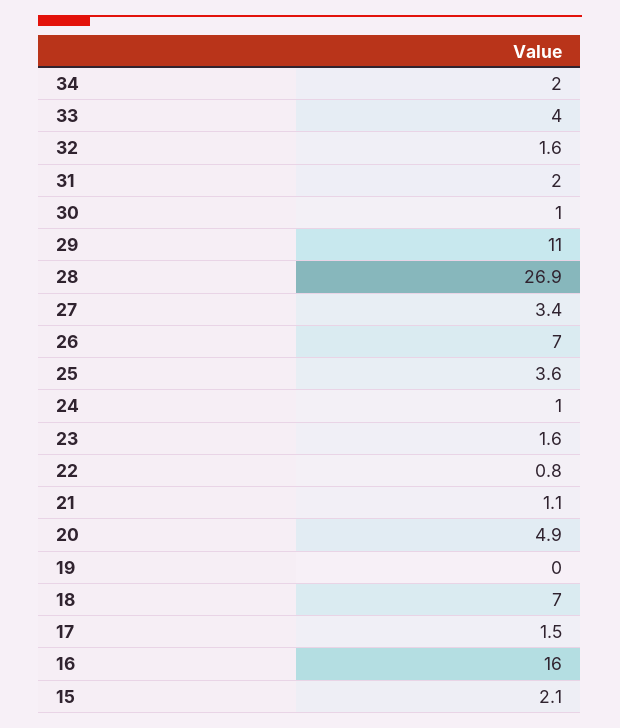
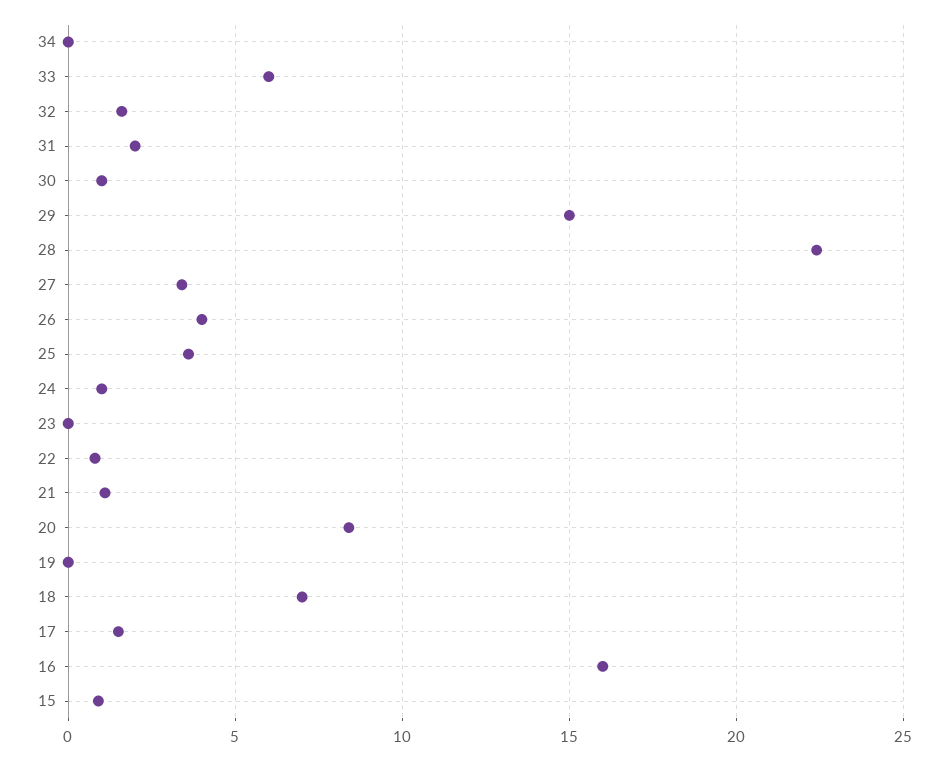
34: 2 -> 0
33: 4 -> 6
29: 11 -> 15
28: 26.9 -> 22.5
26: 7 -> 4
23: 1.6 -> 0
20: 4.9 -> 8.5
15: 2.1 -> 1

